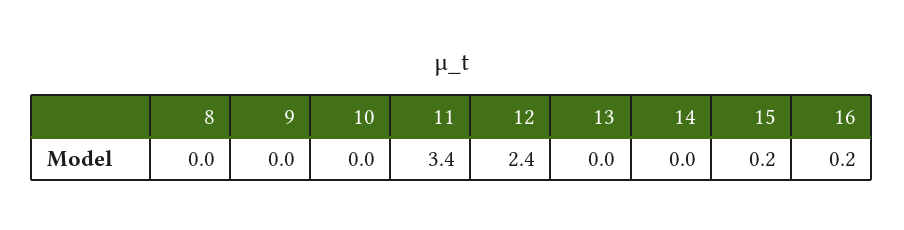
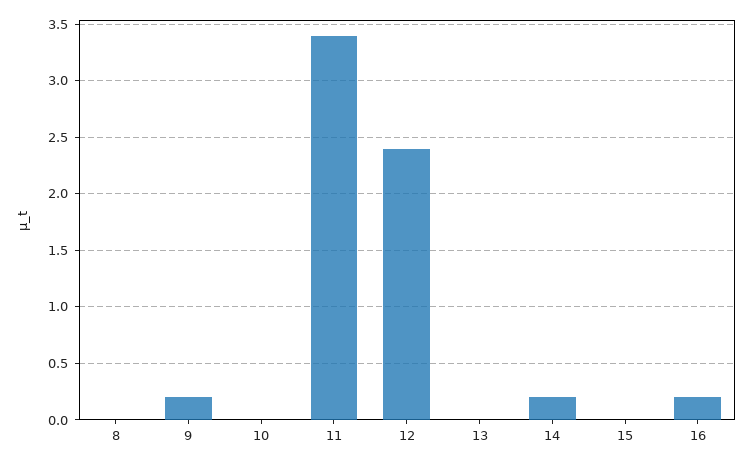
9: 0 -> 0.2
14: 0 -> 0.2
15: 0.2 -> 0

